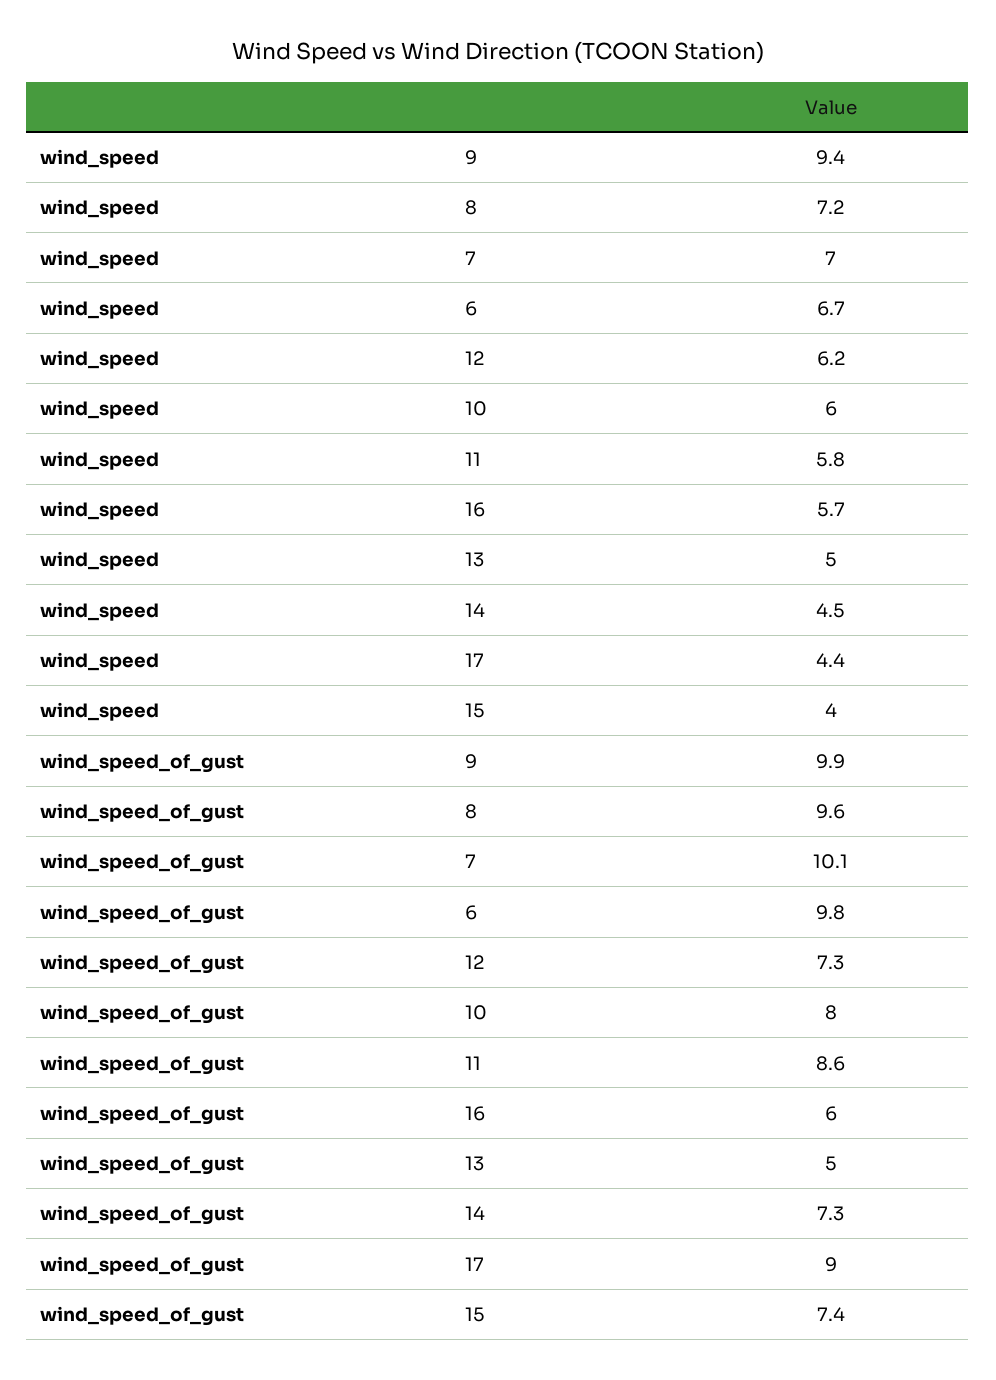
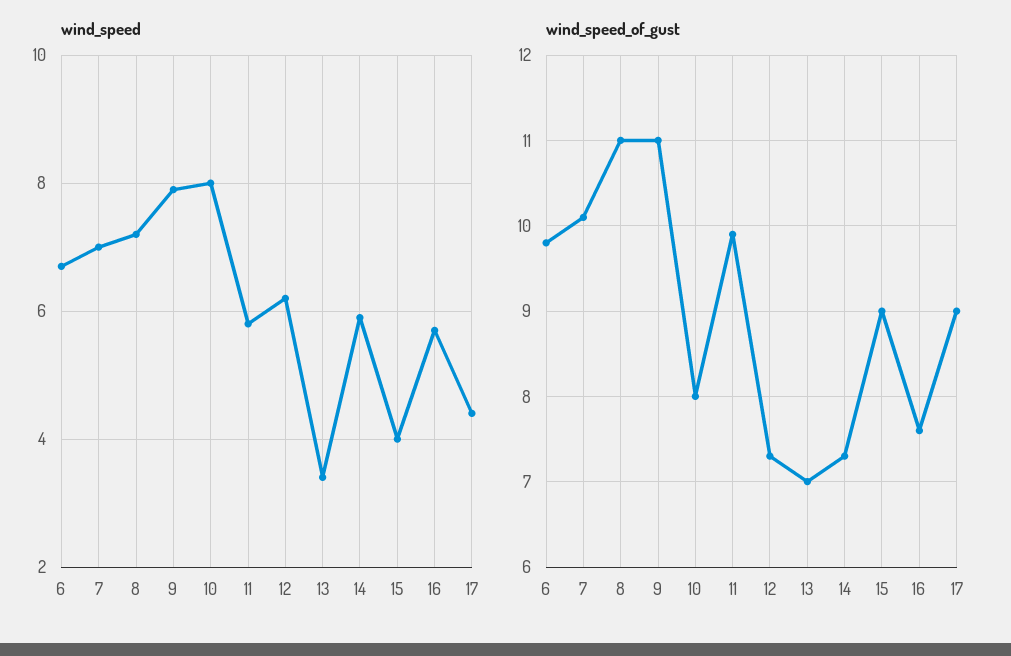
wind_speed, 9: 9.4 -> 8
wind_speed, 10: 6 -> 8
wind_speed, 13: 5 -> 3.5
wind_speed, 14: 4.5 -> 6
wind_speed_of_gust, 9: 9.9 -> 11
wind_speed_of_gust, 8: 9.6 -> 11
wind_speed_of_gust, 11: 8.6 -> 9.9
wind_speed_of_gust, 16: 6 -> 7.6
wind_speed_of_gust, 13: 5 -> 7
wind_speed_of_gust, 15: 7.4 -> 9

